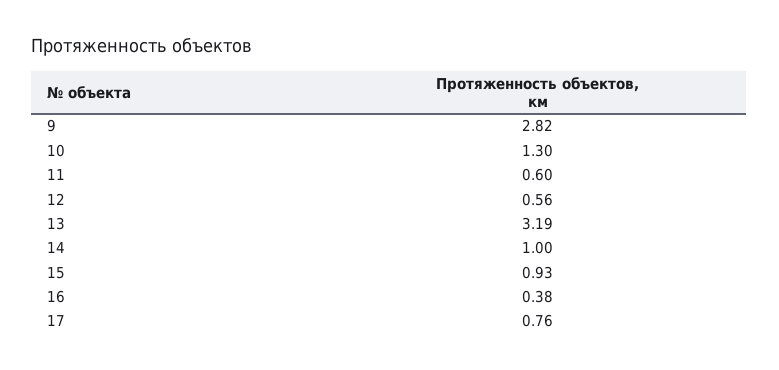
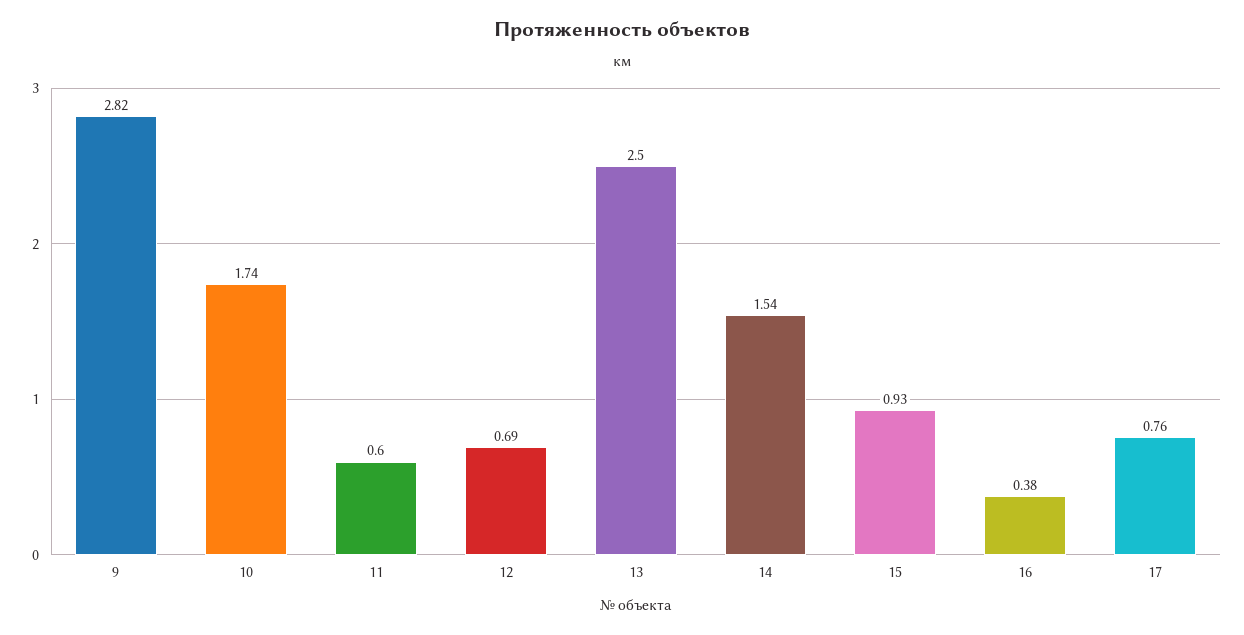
10: 1.3 -> 1.74
12: 0.56 -> 0.69
13: 3.19 -> 2.5
14: 1 -> 1.54

